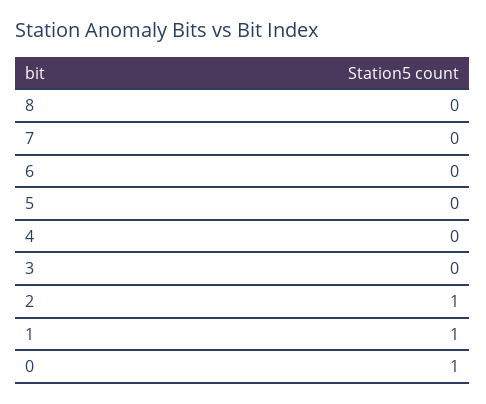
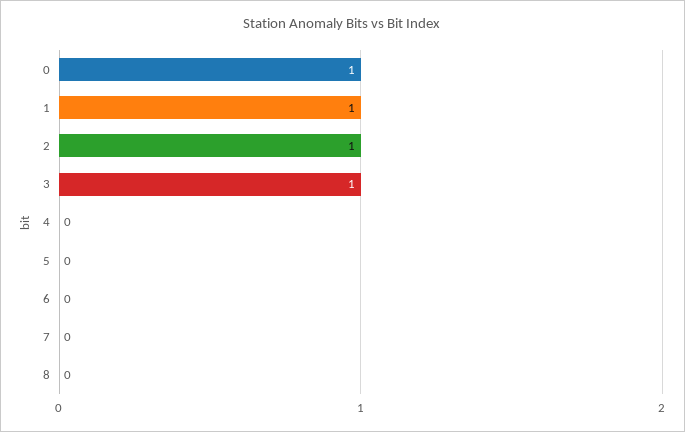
3: 0 -> 1

